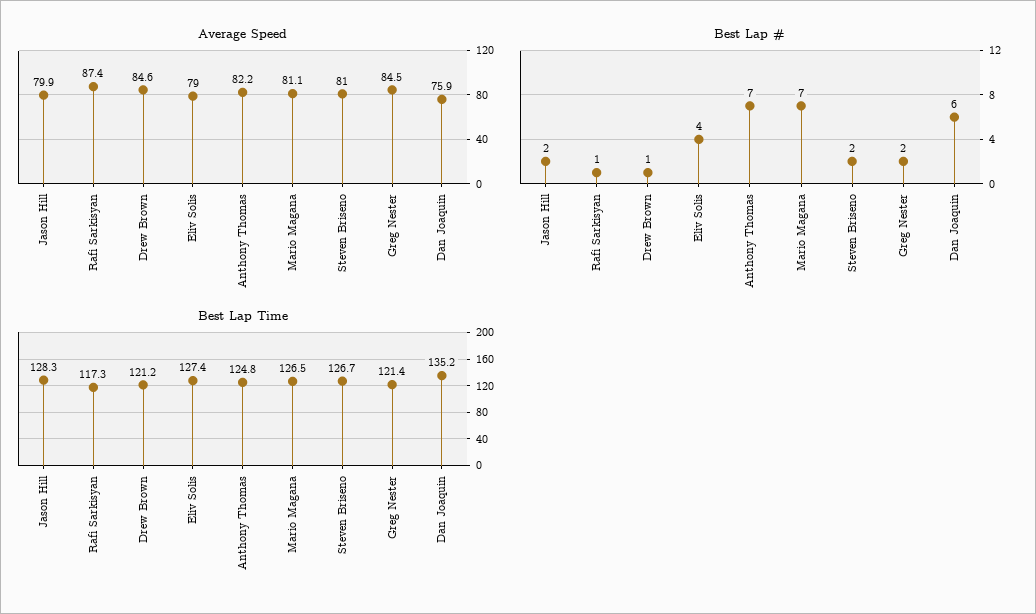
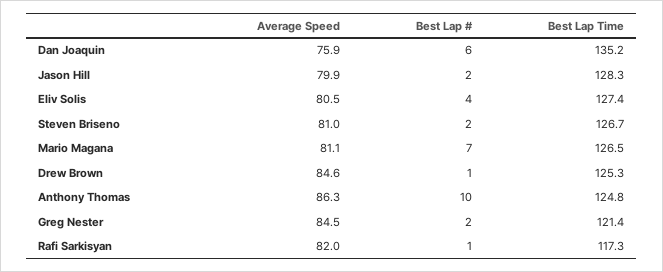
Average Speed, Rafi Sarkisyan: 87.4 -> 82
Average Speed, Eliv Solis: 79 -> 80.5
Average Speed, Anthony Thomas: 82.2 -> 86.3
Best Lap #, Anthony Thomas: 7 -> 10
Best Lap Time, Drew Brown: 121.2 -> 125.3

